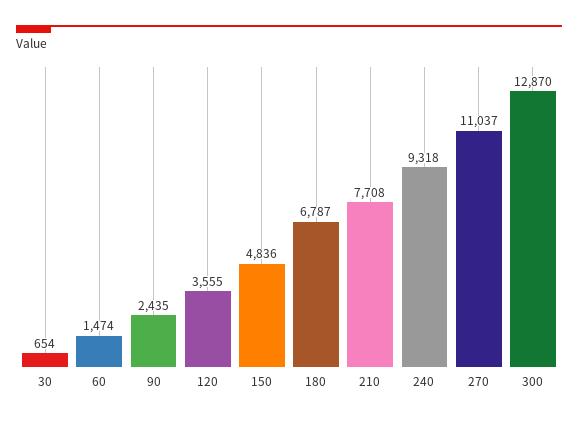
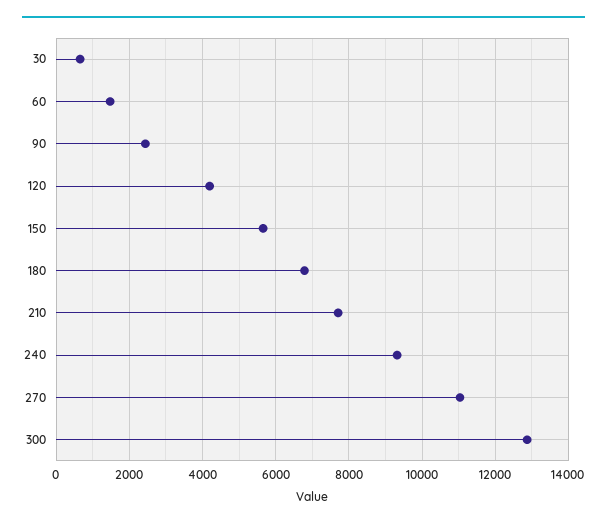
120: 3555 -> 4200
150: 4836 -> 5600

